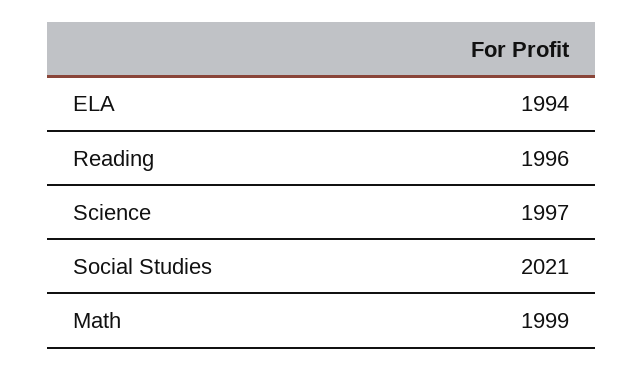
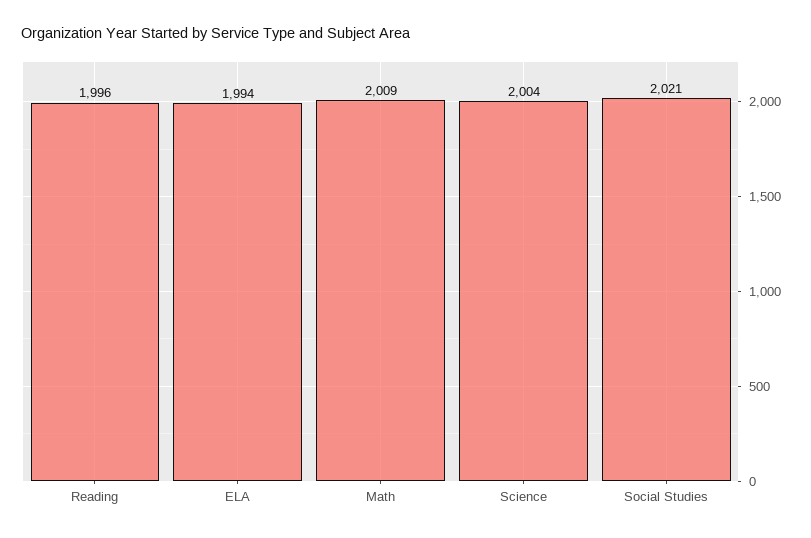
Science: 1997 -> 2004
Math: 1999 -> 2009

